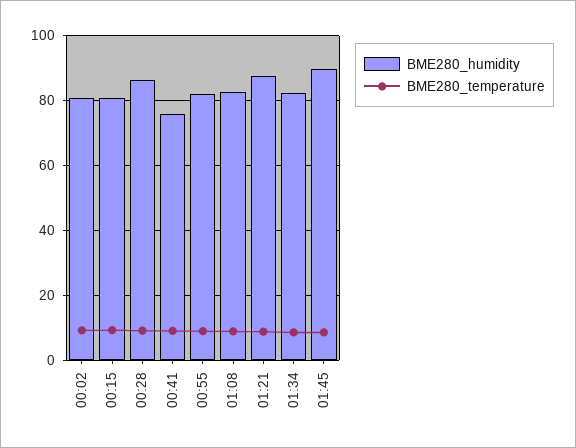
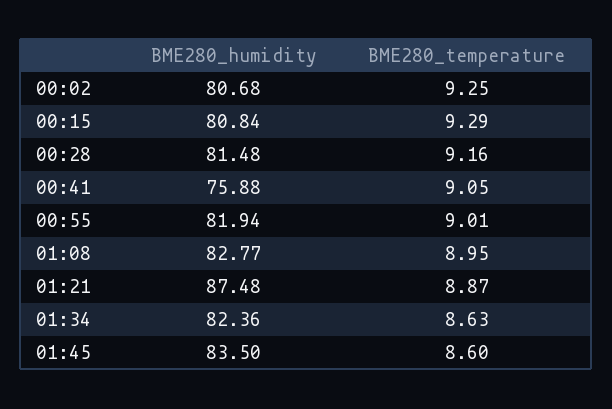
BME280_humidity, 00:28: 86 -> 81.48
BME280_humidity, 01:45: 90 -> 83.5

